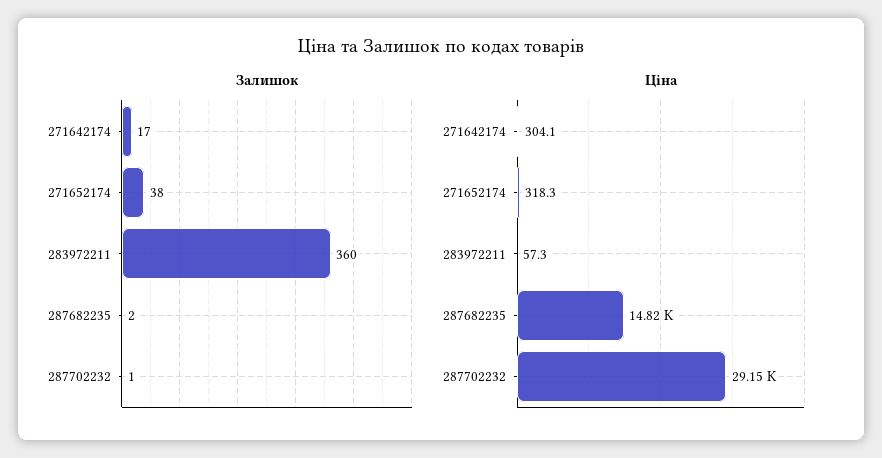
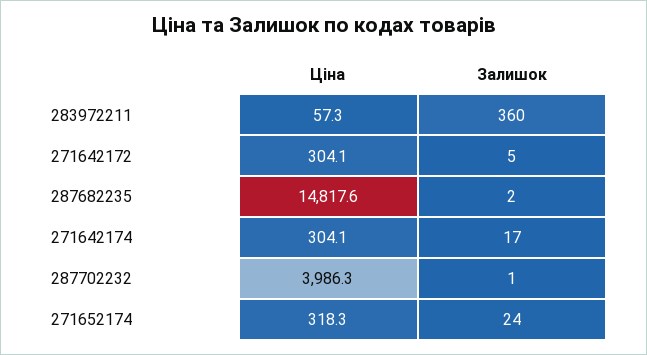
Залишок, 271652174: 38 -> 24
Ціна, 287702232: 29150 -> 3986.3
Ціна, 271642172: none -> 304.1
Залишок, 271642172: none -> 5

